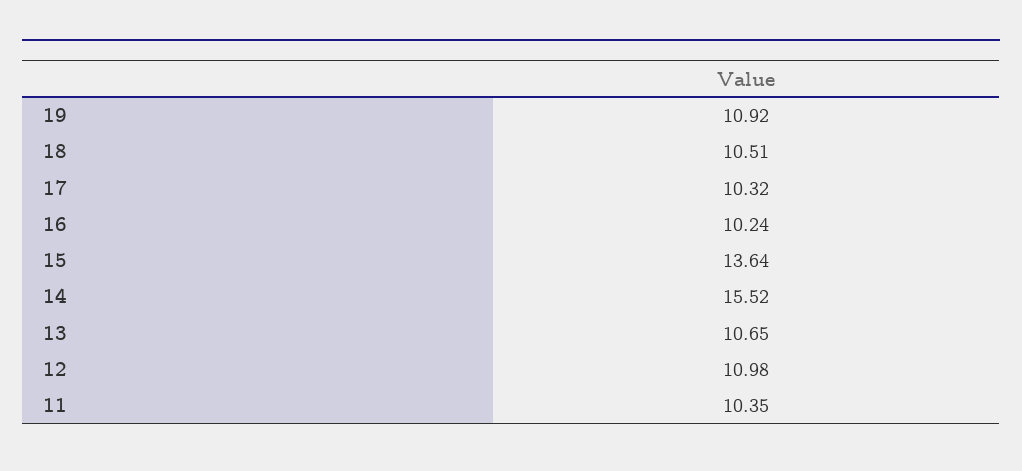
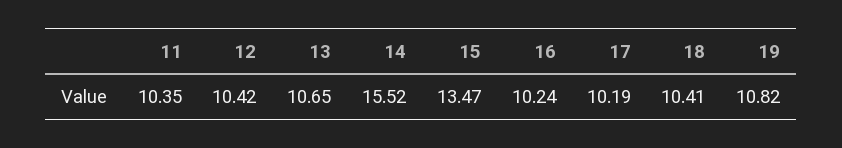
19: 10.92 -> 10.82
18: 10.51 -> 10.41
17: 10.32 -> 10.19
15: 13.64 -> 13.47
12: 10.98 -> 10.42

